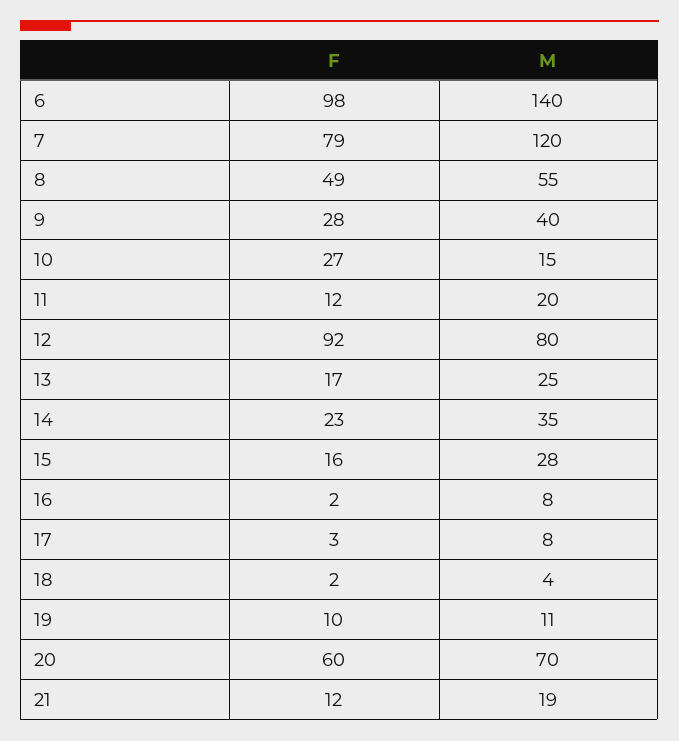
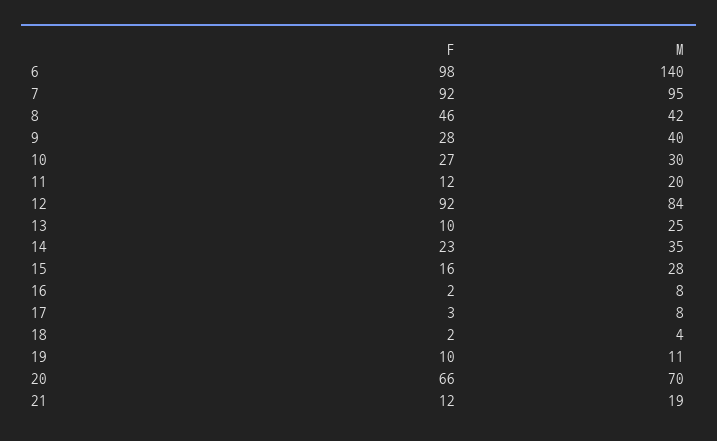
F, 7: 79 -> 92
M, 7: 120 -> 95
F, 8: 49 -> 46
M, 8: 55 -> 42
M, 10: 15 -> 30
M, 12: 80 -> 84
F, 13: 17 -> 10
F, 20: 60 -> 66

